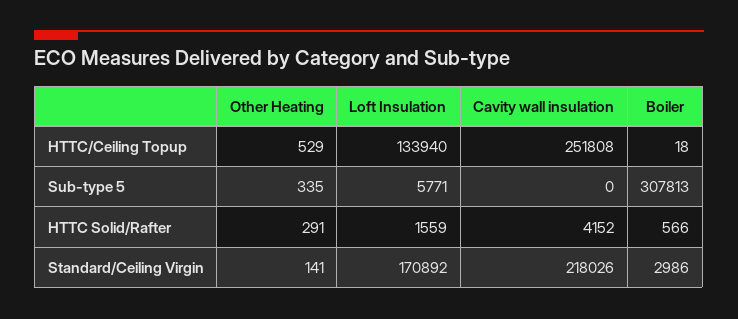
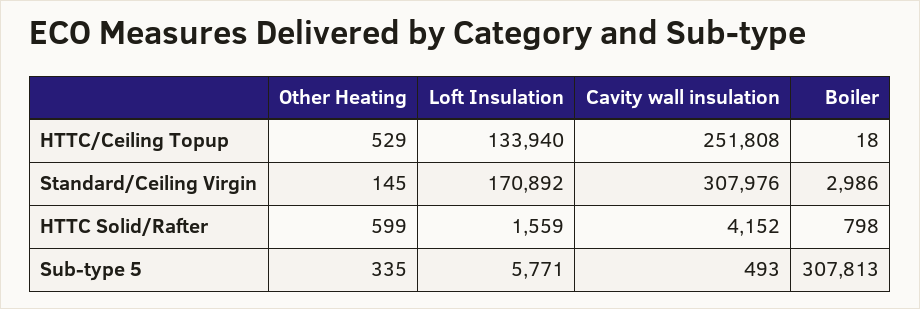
Cavity wall insulation, Sub-type 5: 0 -> 493
Other Heating, HTTC Solid/Rafter: 291 -> 599
Boiler, HTTC Solid/Rafter: 566 -> 798
Other Heating, Standard/Ceiling Virgin: 141 -> 145
Cavity wall insulation, Standard/Ceiling Virgin: 218026 -> 307976

